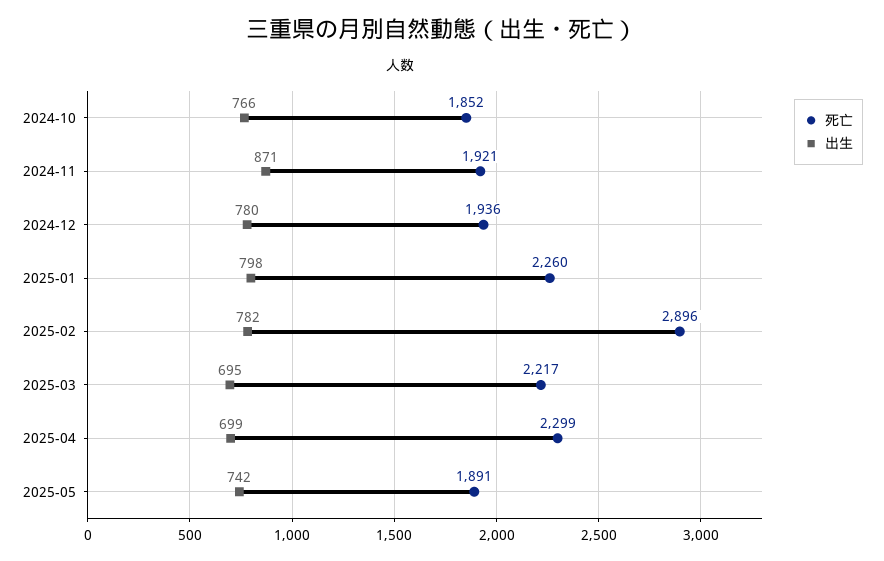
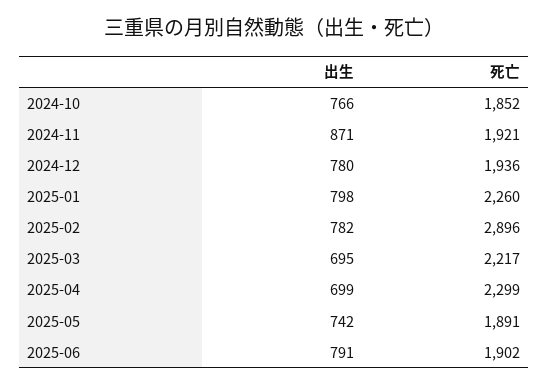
出生, 2025-06: none -> 791
死亡, 2025-06: none -> 1902

